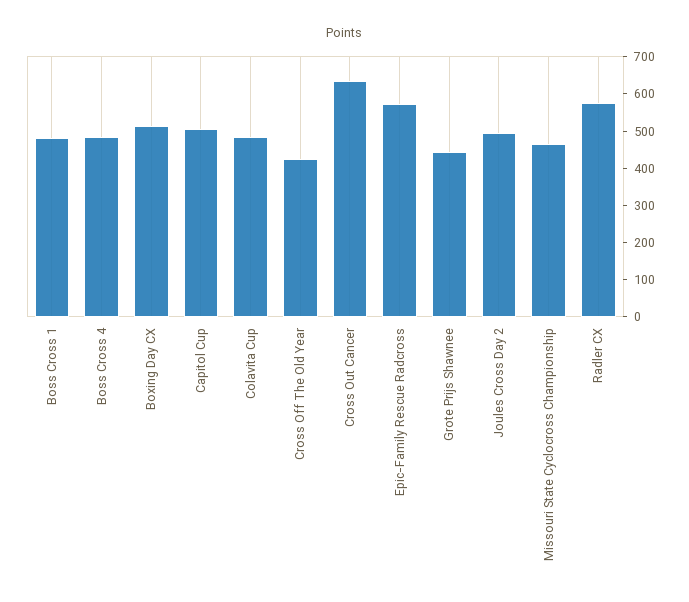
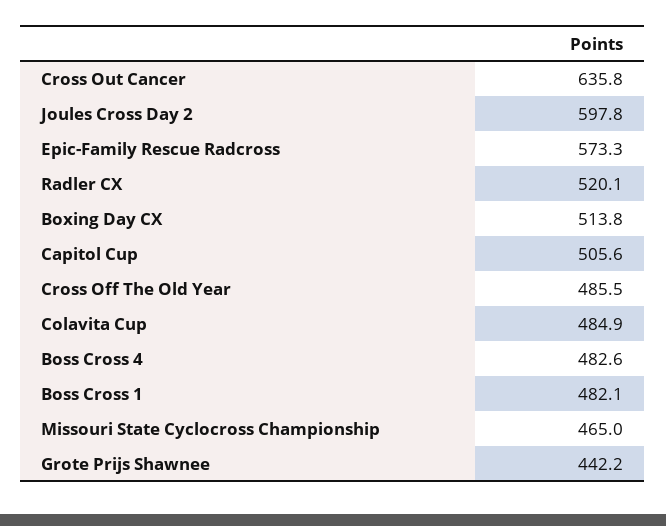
Cross Off The Old Year: 425 -> 485.5
Joules Cross Day 2: 500 -> 597.8
Radler CX: 575 -> 520.1

